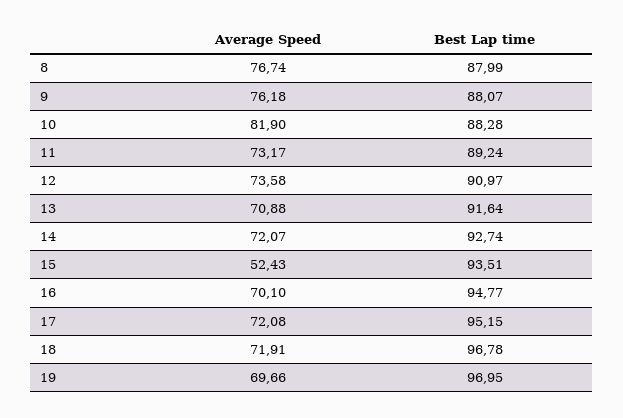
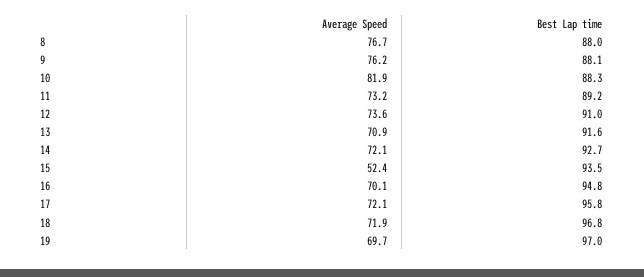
Best Lap time, 17: 95.15 -> 95.8

